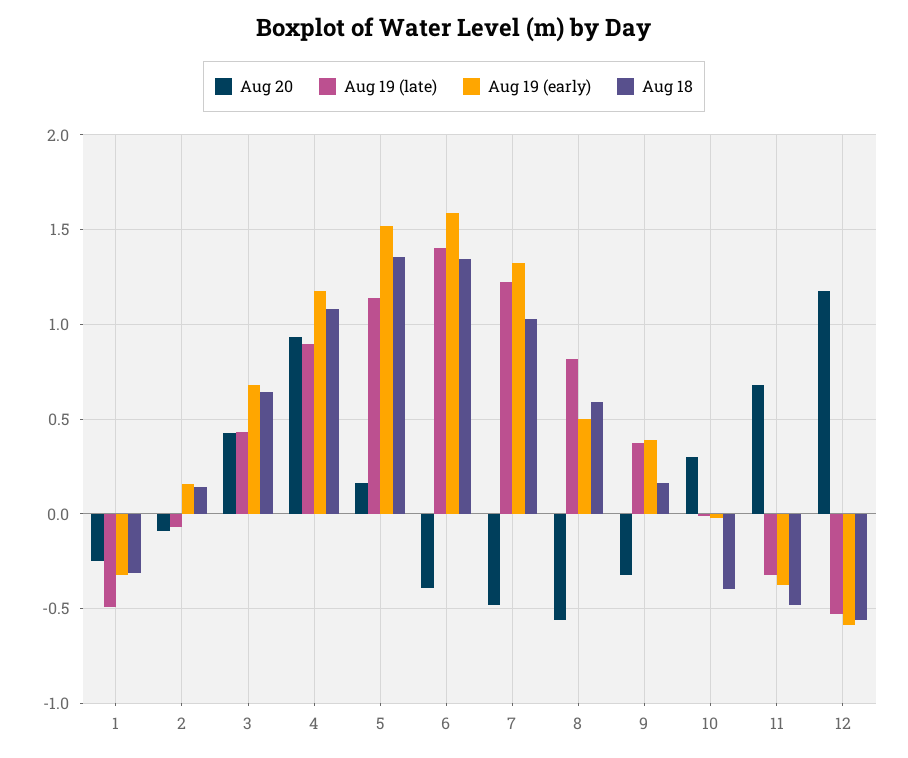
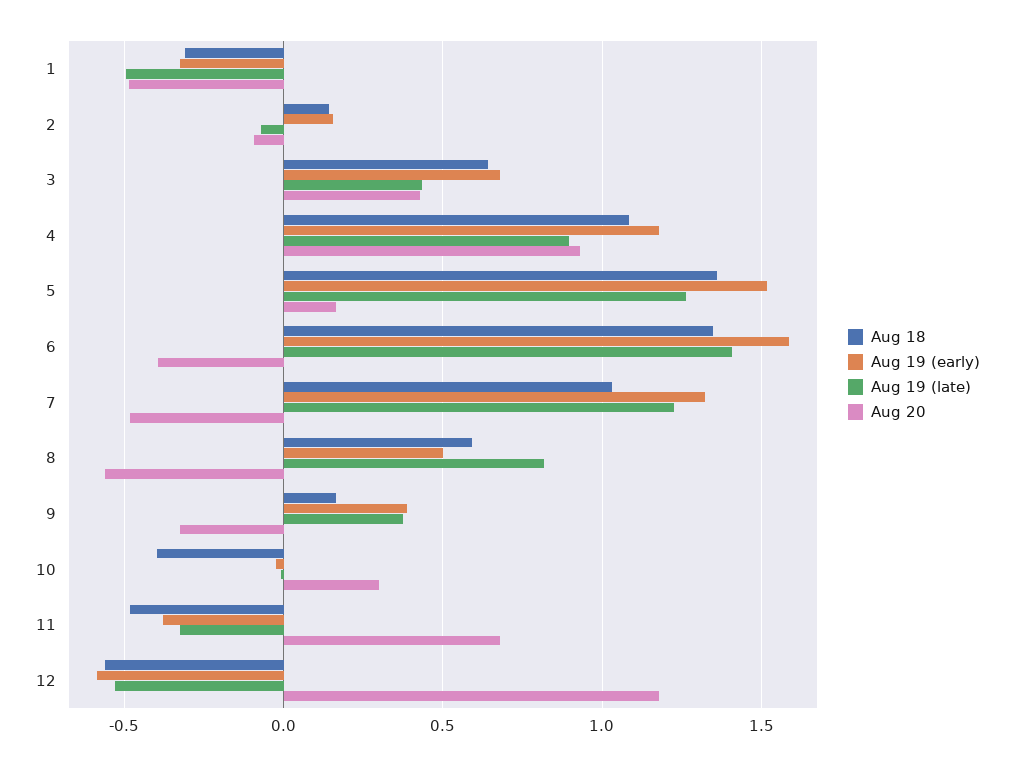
Aug 20, 1: -0.25 -> -0.5
Aug 19 (late), 5: 1.15 -> 1.25

